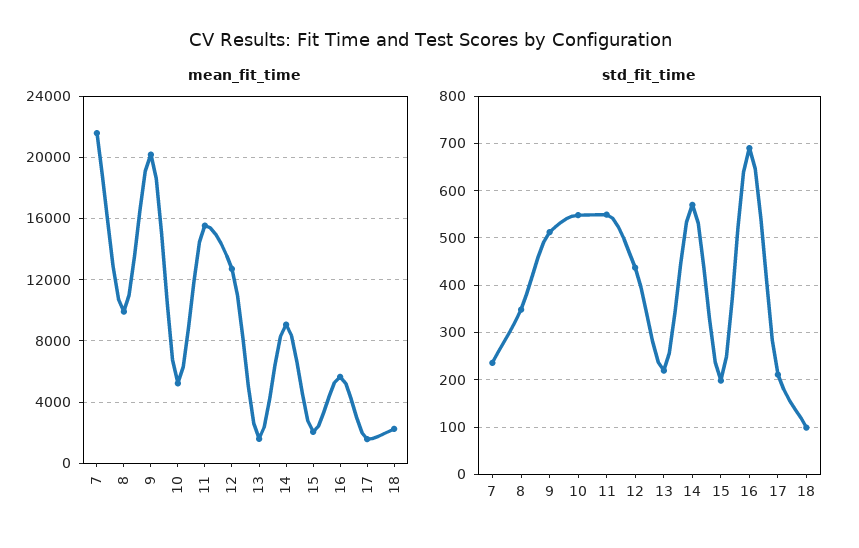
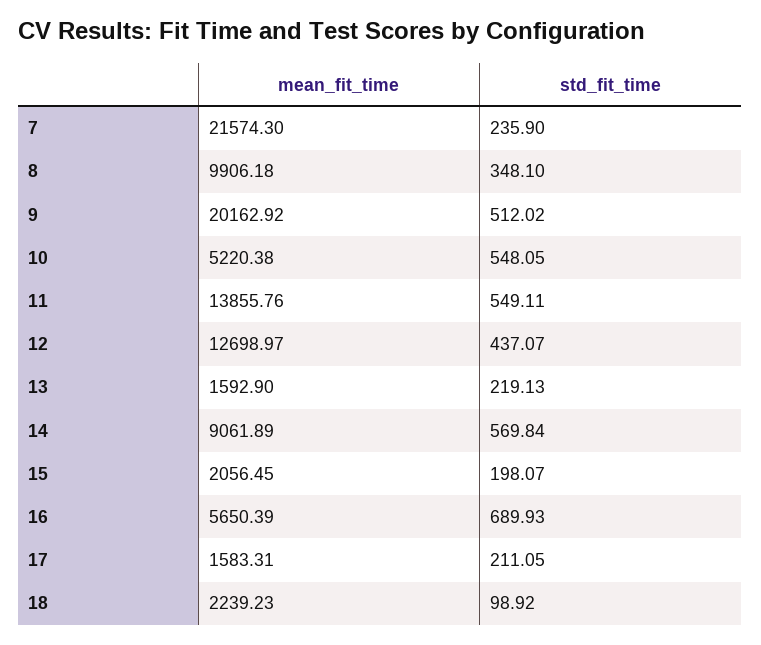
mean_fit_time, 11: 15500 -> 13855.76

